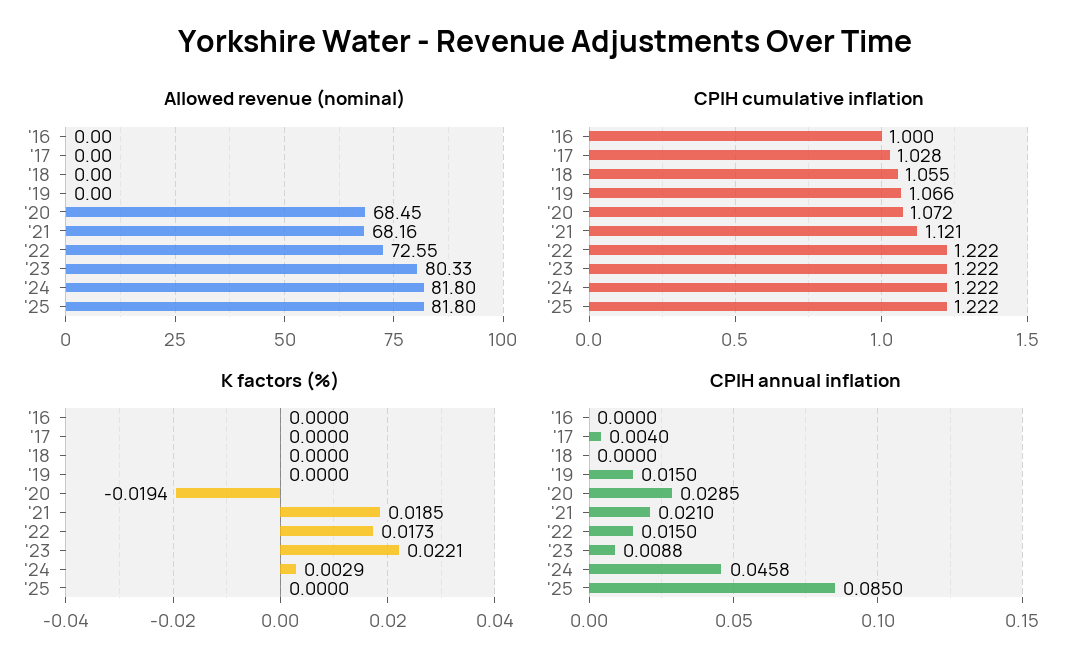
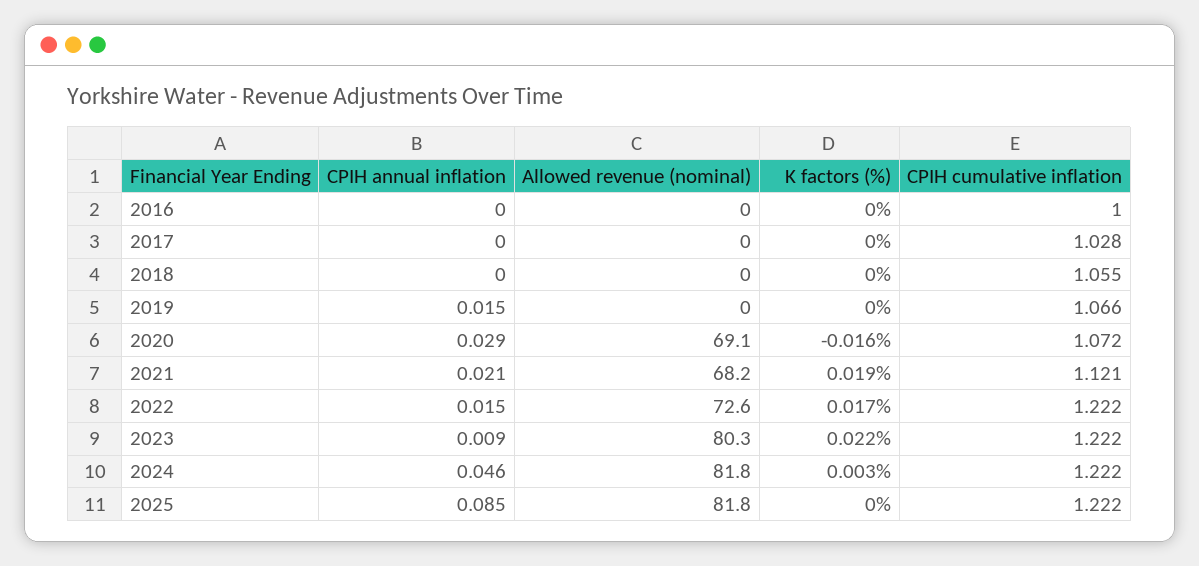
Allowed revenue (nominal), '20: 68.45 -> 69.1
K factors (%), '20: -0.0194 -> -0.016
CPIH annual inflation, '17: 0.004 -> 0

